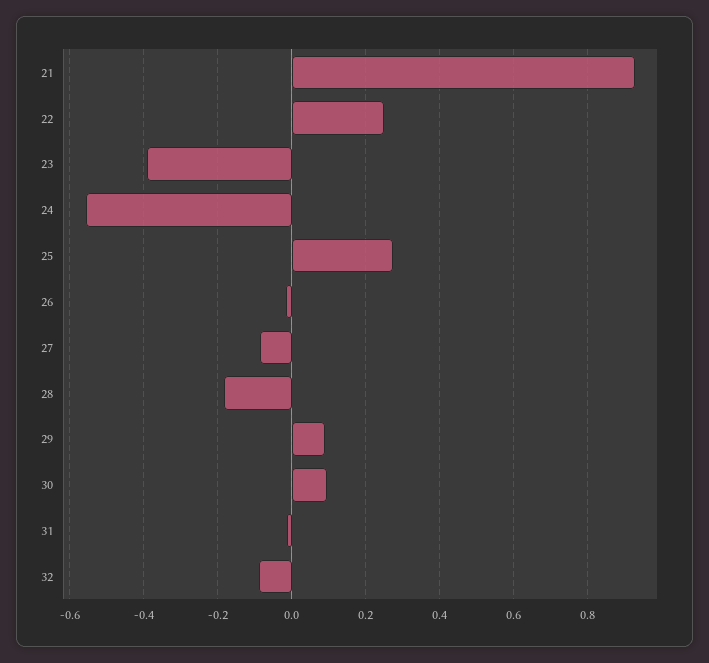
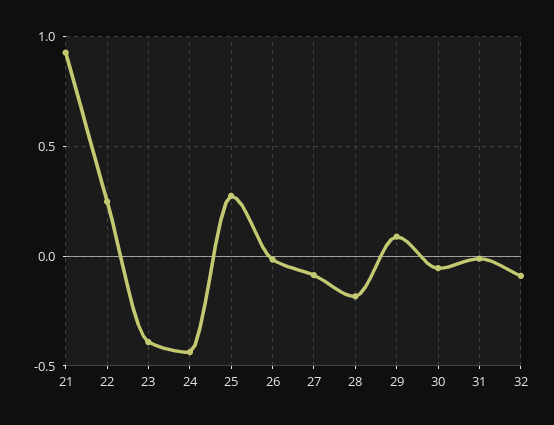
24: -0.56 -> -0.45
30: 0.1 -> -0.05

